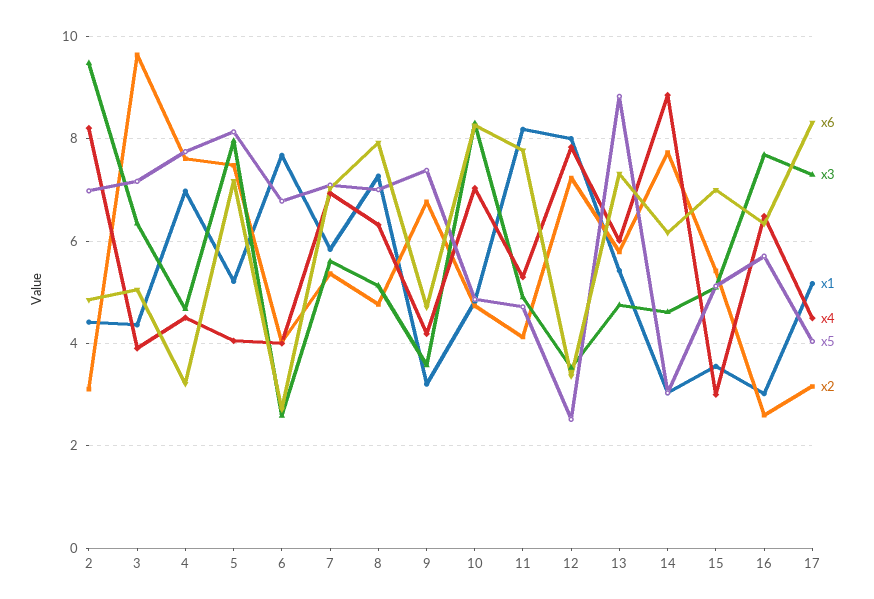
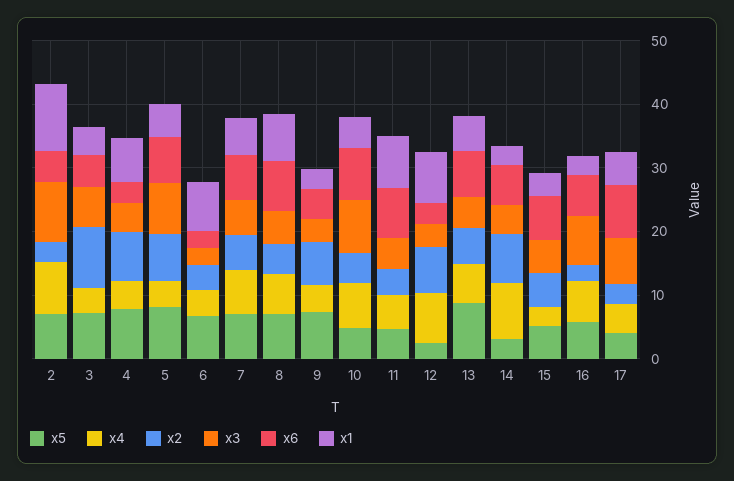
x1, 2: 4.4 -> 10

